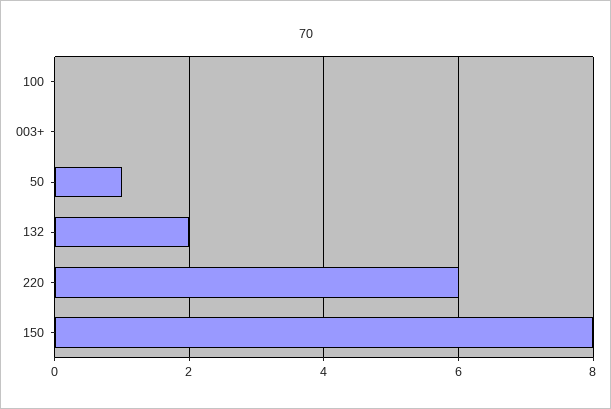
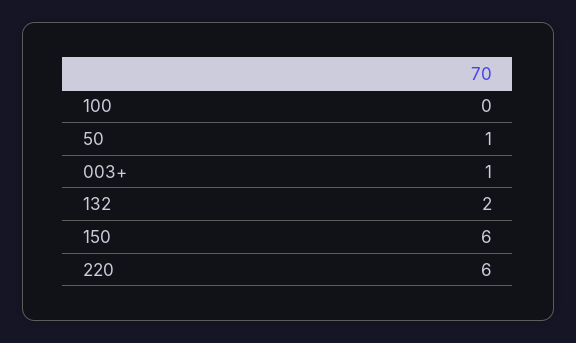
003+: 0 -> 1
150: 8 -> 6

